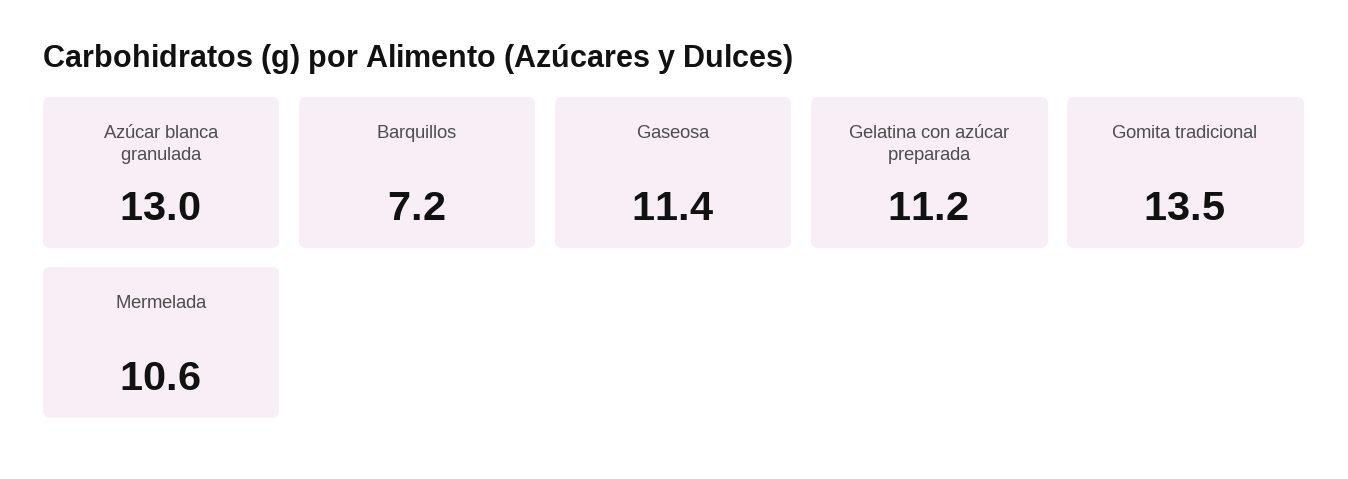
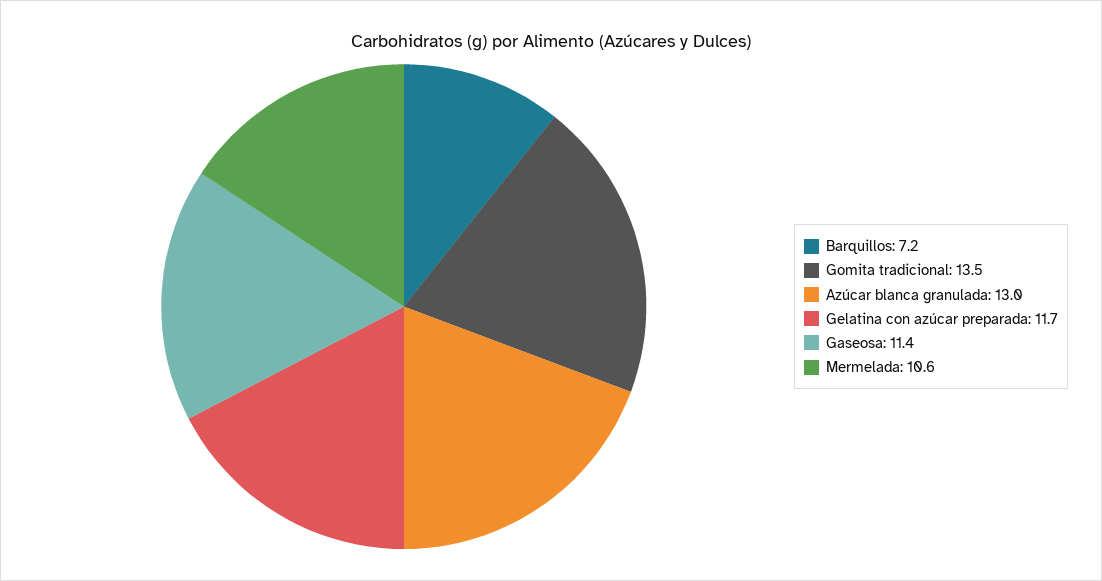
Gelatina con azúcar preparada: 11.2 -> 11.7

